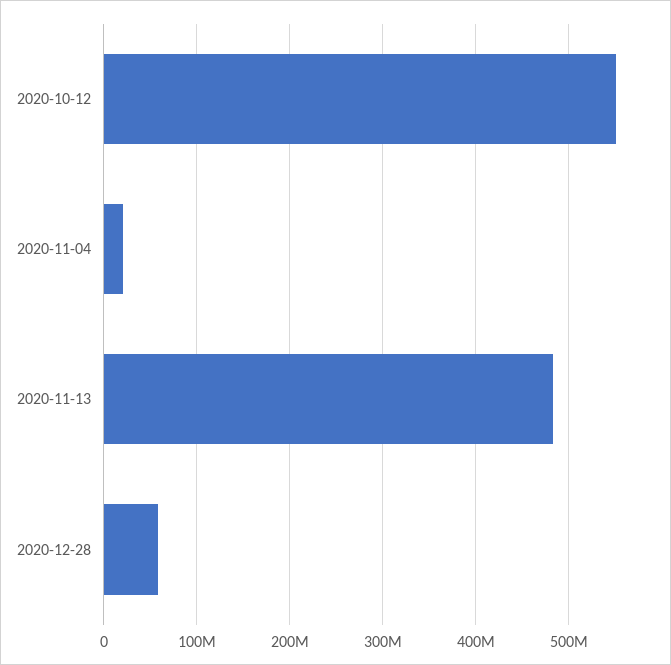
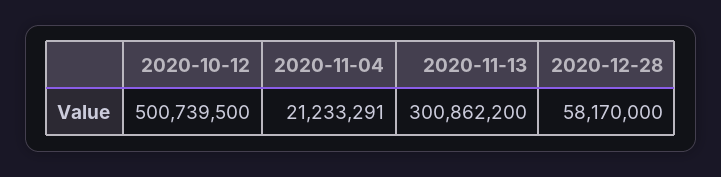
2020-10-12: 550000000 -> 500739500
2020-11-13: 480000000 -> 300862200

